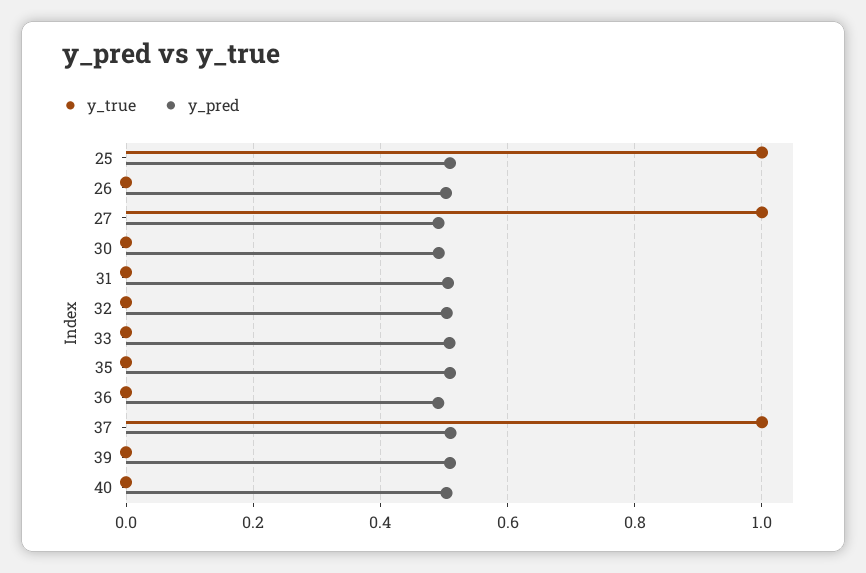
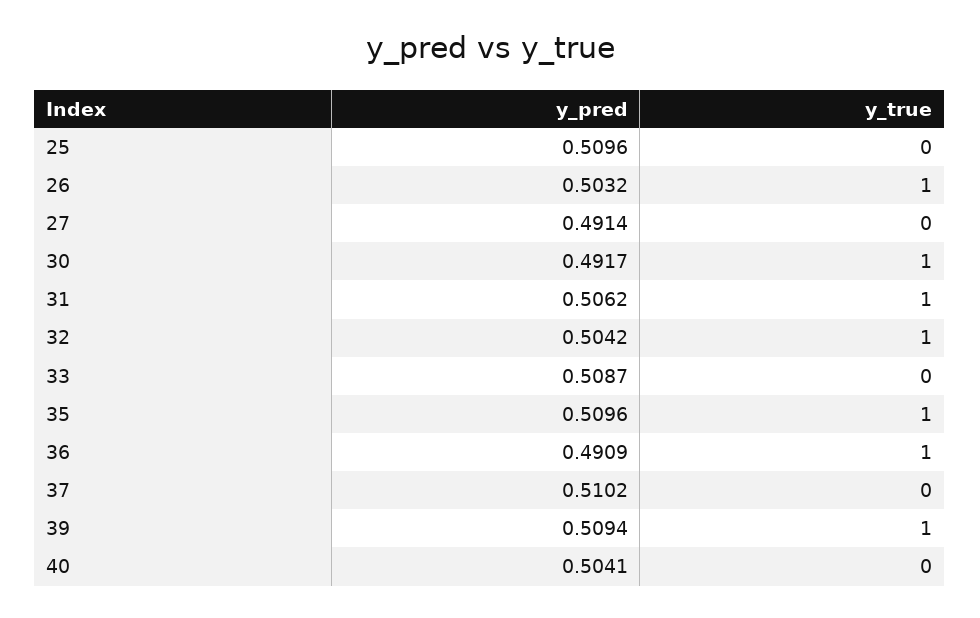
y_true, 25: 1 -> 0
y_true, 26: 0 -> 1
y_true, 27: 1 -> 0
y_true, 30: 0 -> 1
y_true, 31: 0 -> 1
y_true, 32: 0 -> 1
y_true, 35: 0 -> 1
y_true, 36: 0 -> 1
y_true, 37: 1 -> 0
y_true, 39: 0 -> 1

